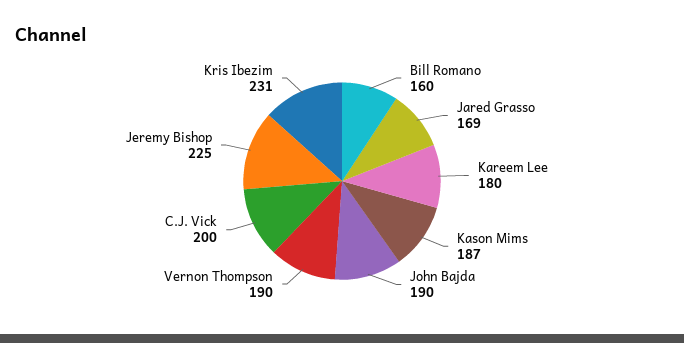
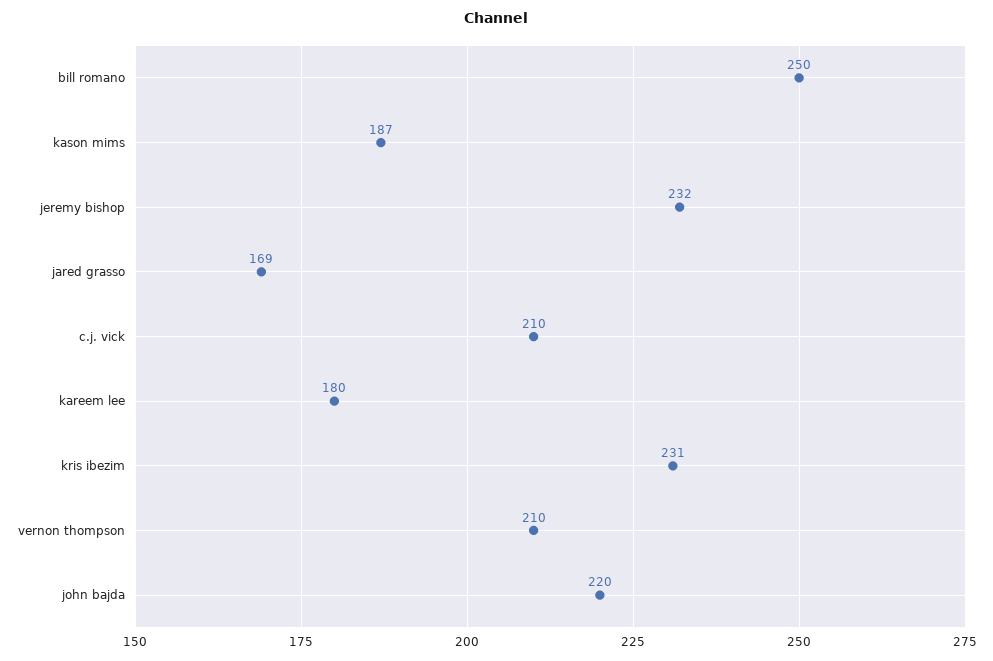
Bill Romano: 160 -> 250
John Bajda: 190 -> 220
Vernon Thompson: 190 -> 210
C.J. Vick: 200 -> 210
Jeremy Bishop: 225 -> 232

